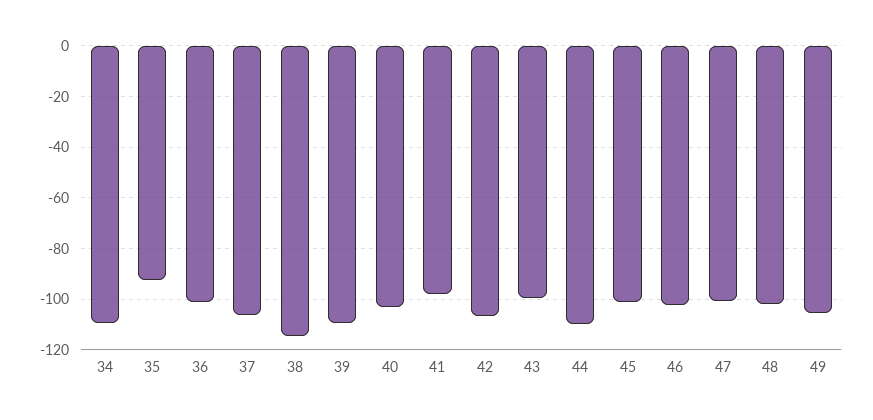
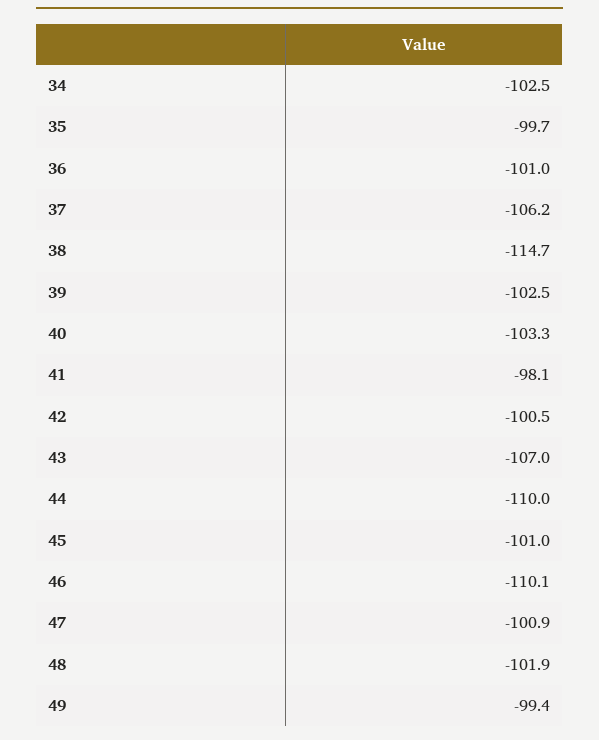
34: -110 -> -102.5
35: -92.5 -> -99.7
39: -110 -> -102.5
42: -107.5 -> -100.5
43: -100 -> -107
46: -102.5 -> -110.1
49: -105 -> -99.4

